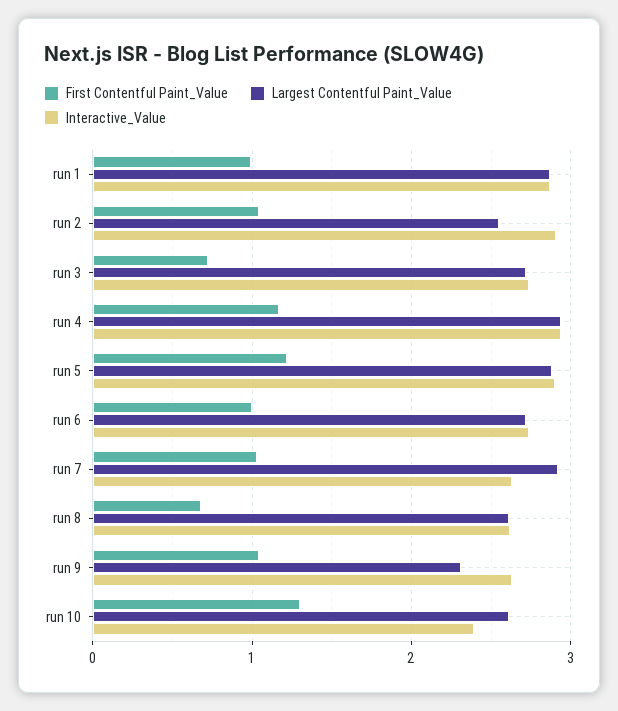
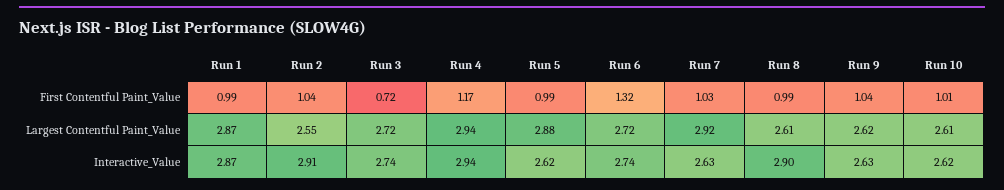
First Contentful Paint_Value, run 5: 1.2 -> 0.99
Interactive_Value, run 5: 2.9 -> 2.62
First Contentful Paint_Value, run 6: 1 -> 1.32
First Contentful Paint_Value, run 8: 0.7 -> 0.99
Interactive_Value, run 8: 2.6 -> 2.9
Largest Contentful Paint_Value, run 9: 2.3 -> 2.62
First Contentful Paint_Value, run 10: 1.3 -> 1.01
Interactive_Value, run 10: 2.4 -> 2.62

